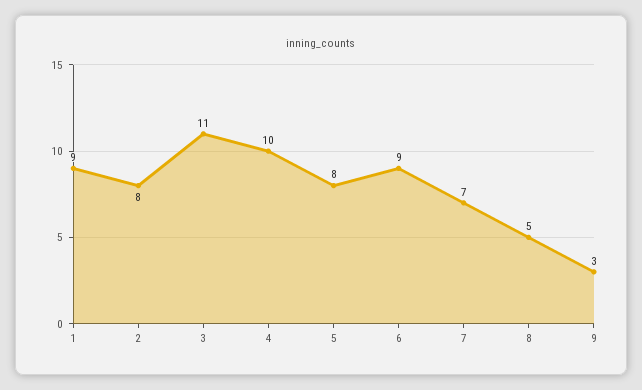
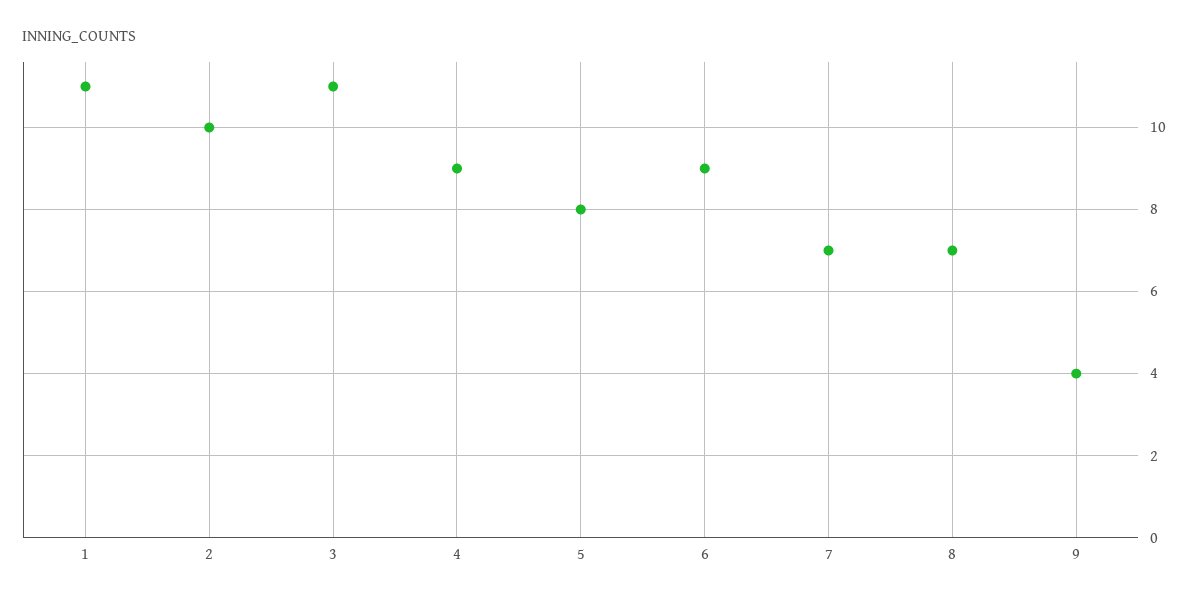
1: 9 -> 11
2: 8 -> 10
4: 10 -> 9
8: 5 -> 7
9: 3 -> 4

